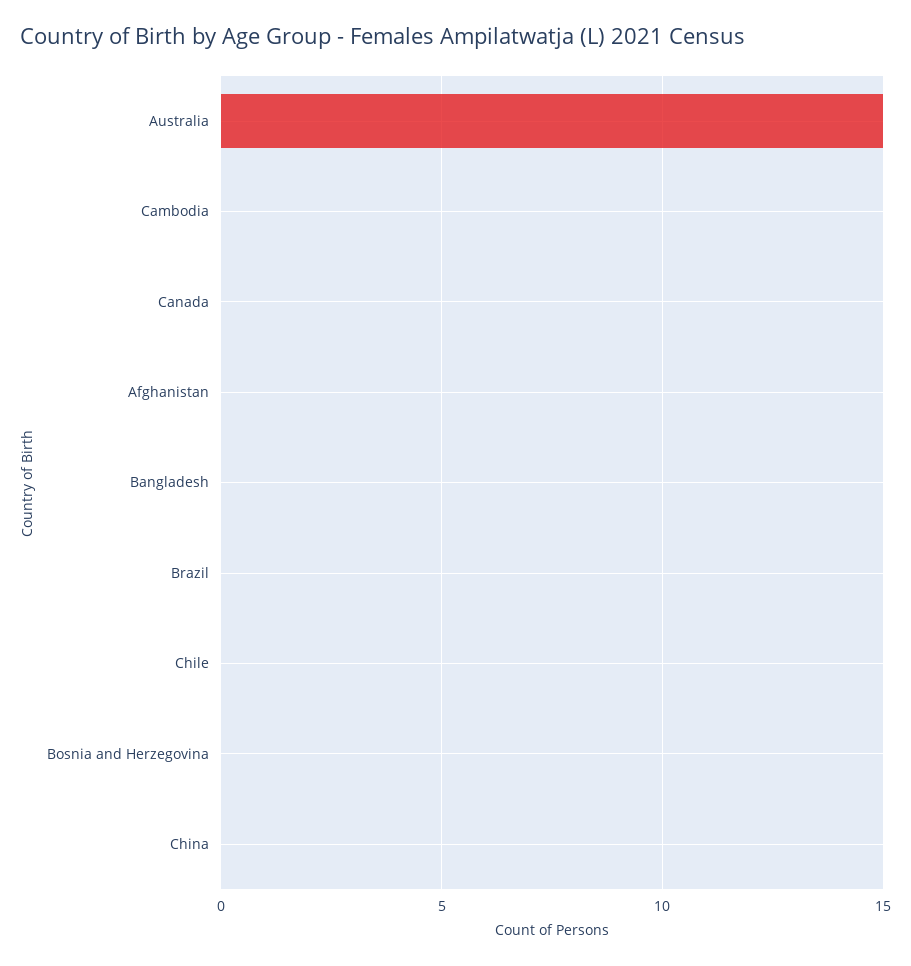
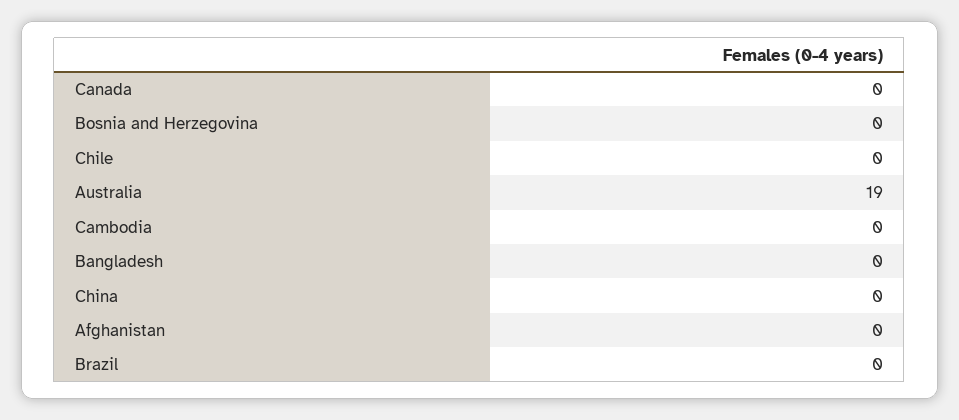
Australia: 15 -> 19

